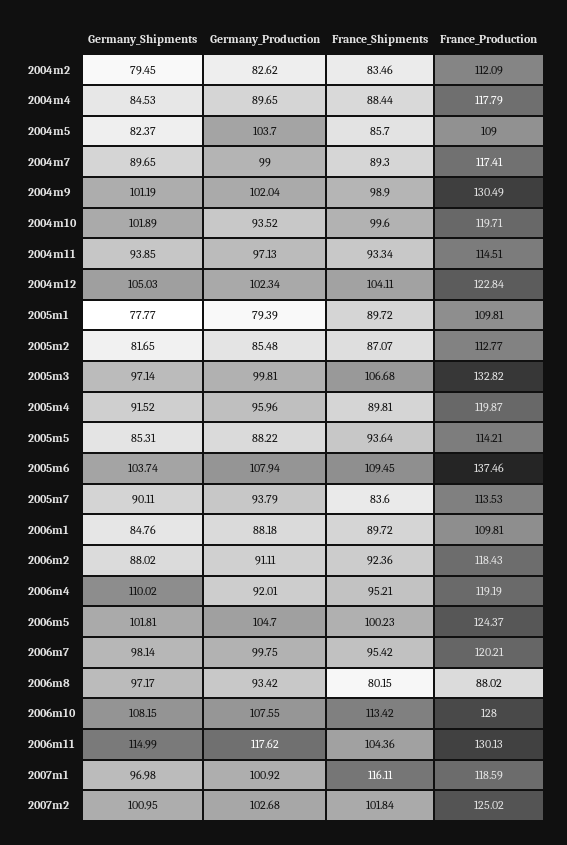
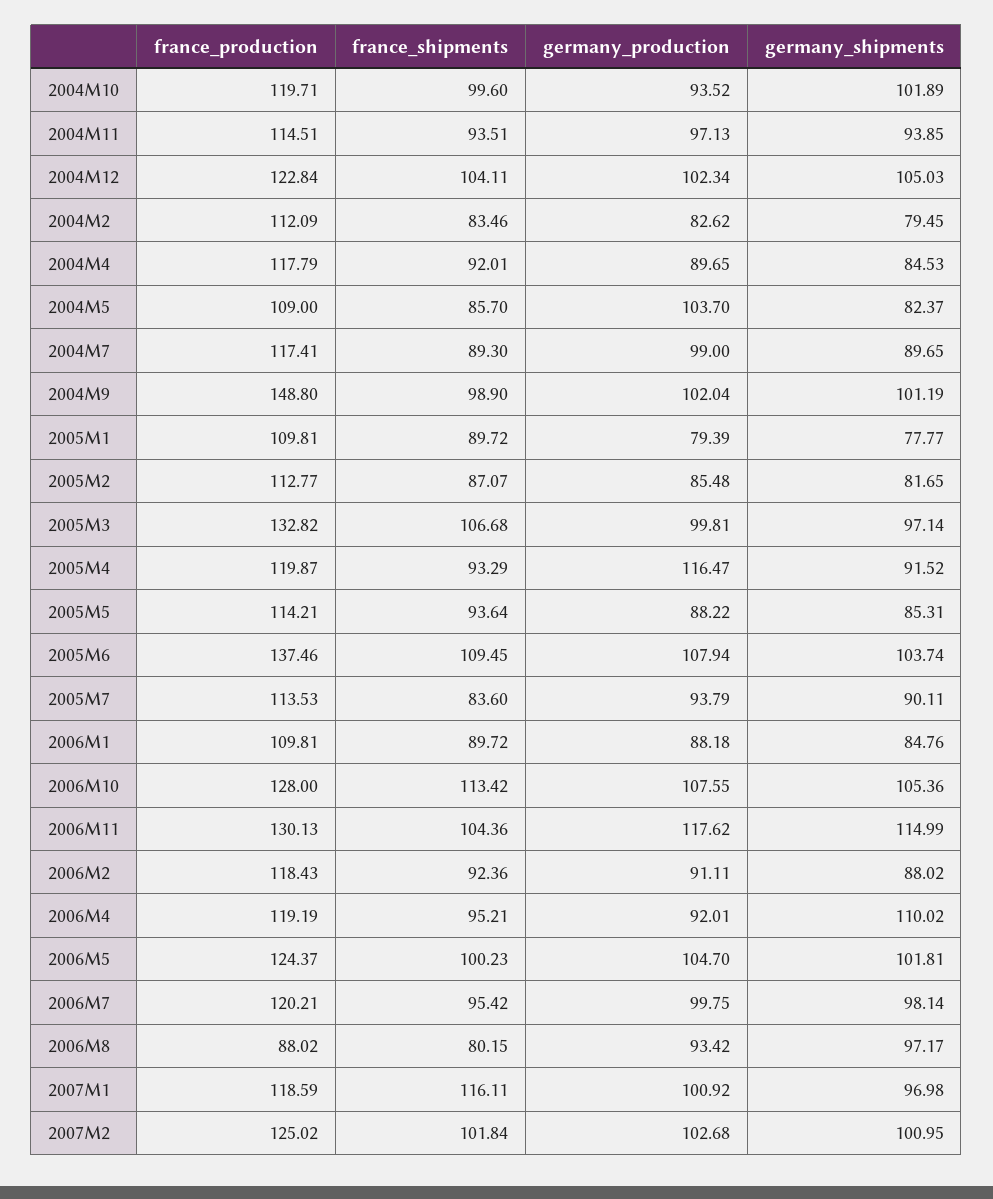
France_Shipments, 2004m4: 88.44 -> 92.01
France_Production, 2004m9: 130.49 -> 148.8
France_Shipments, 2004m11: 93.34 -> 93.51
Germany_Production, 2005m4: 95.96 -> 116.47
France_Shipments, 2005m4: 89.81 -> 93.29
Germany_Shipments, 2006m10: 108.15 -> 105.36

